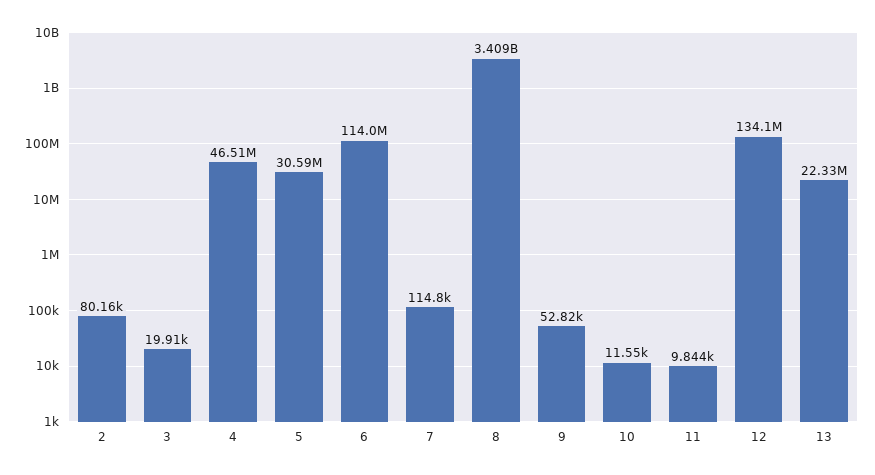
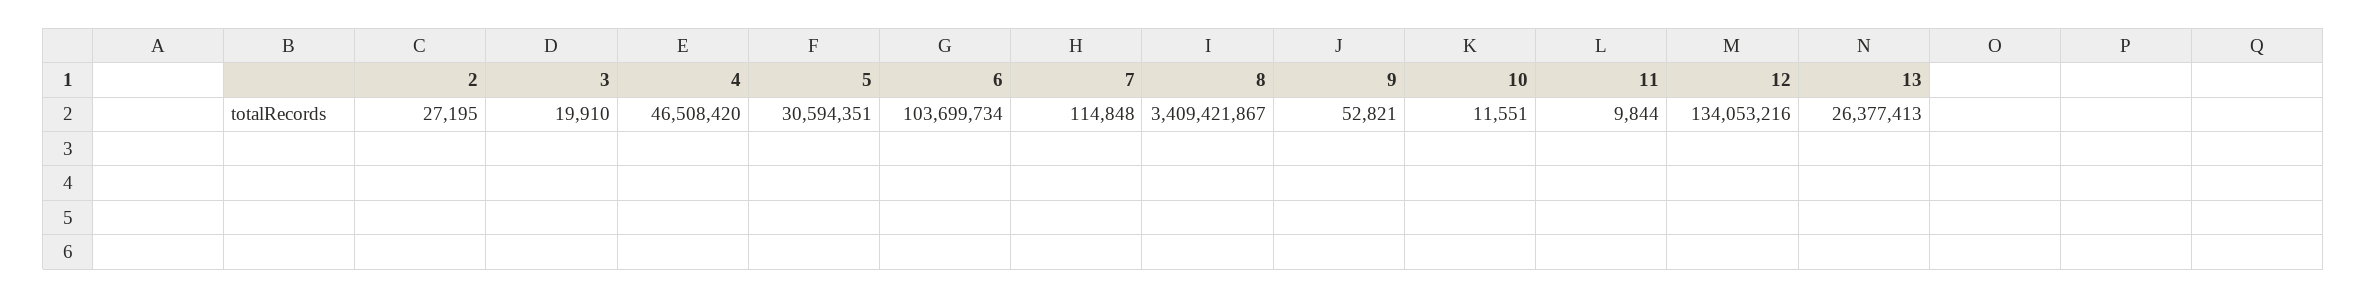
2: 80160 -> 27195
6: 114000000 -> 103699734
13: 22330000 -> 26377413

